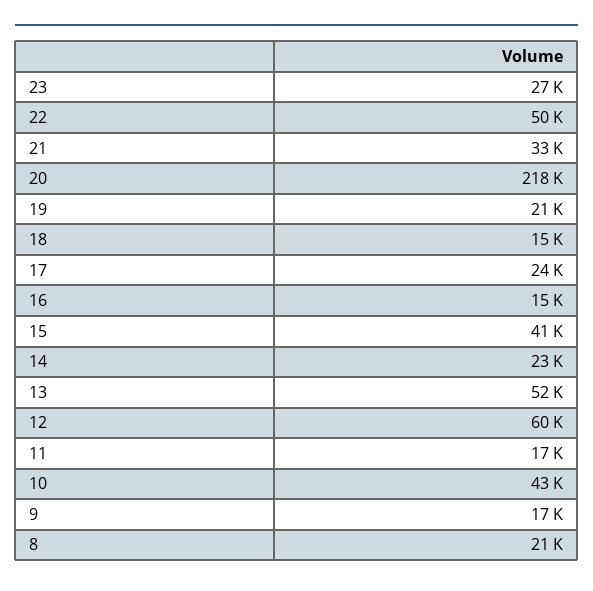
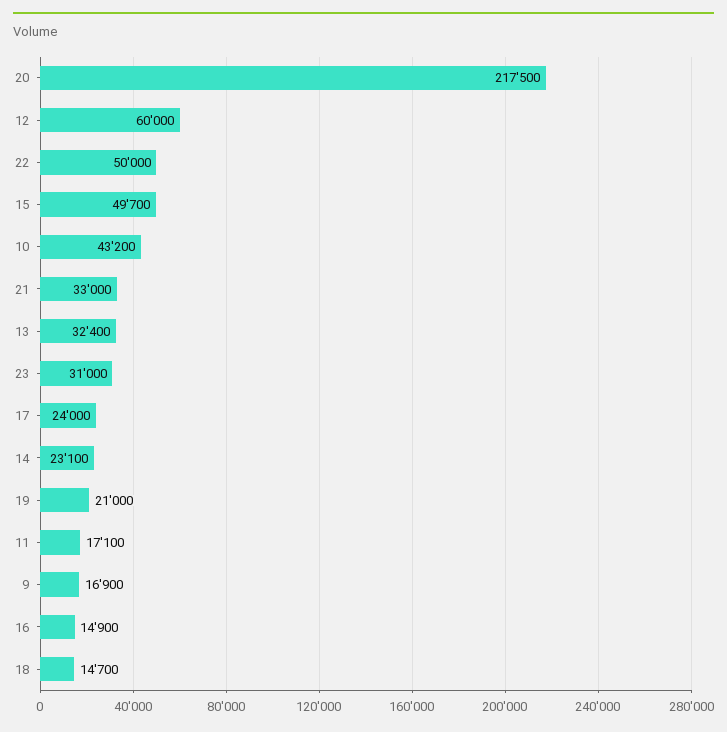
23: 27000 -> 31000
15: 41000 -> 49700
13: 52000 -> 32400
8: 21000 -> none

